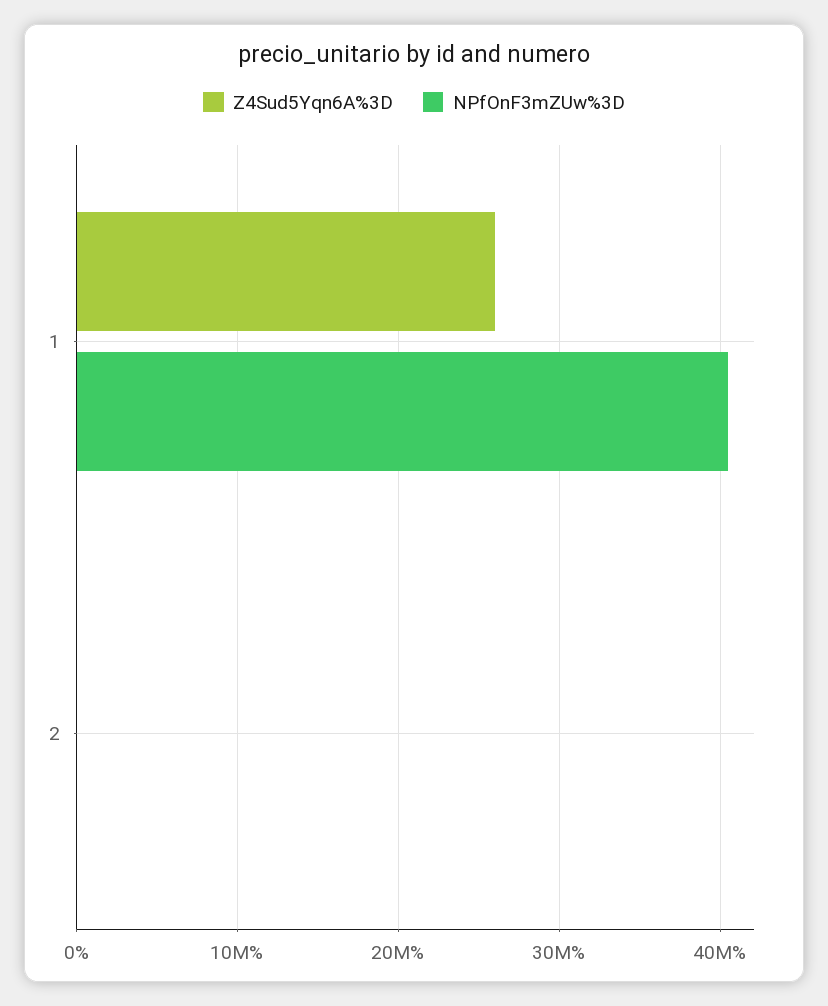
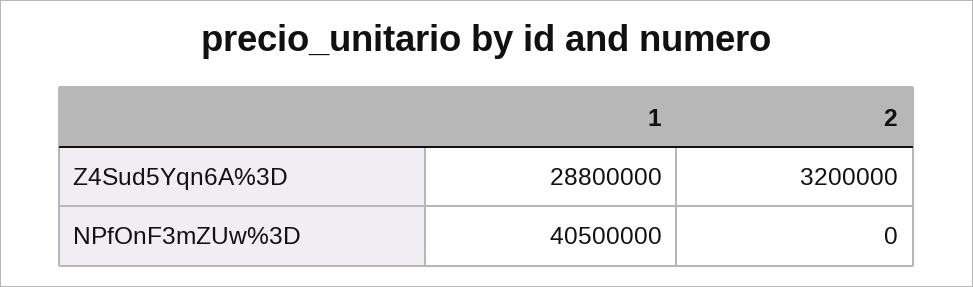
Z4Sud5Yqn6A%3D, 1: 26000000 -> 28800000
Z4Sud5Yqn6A%3D, 2: 0 -> 3200000

